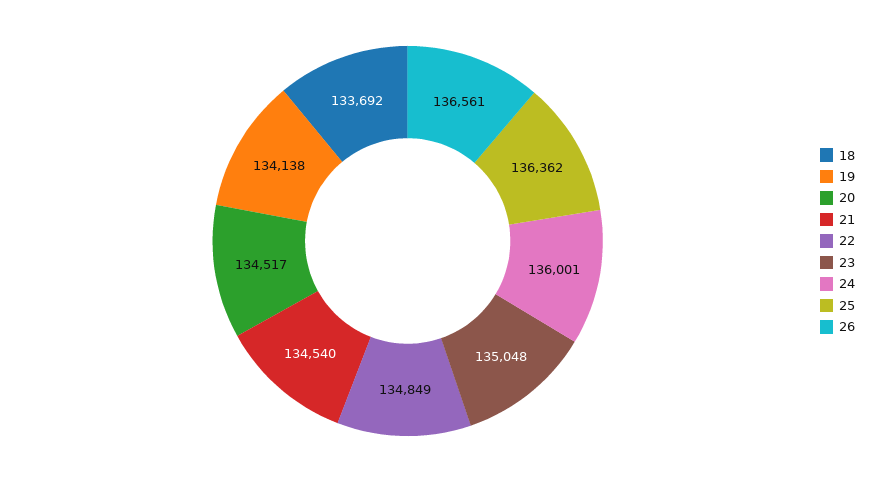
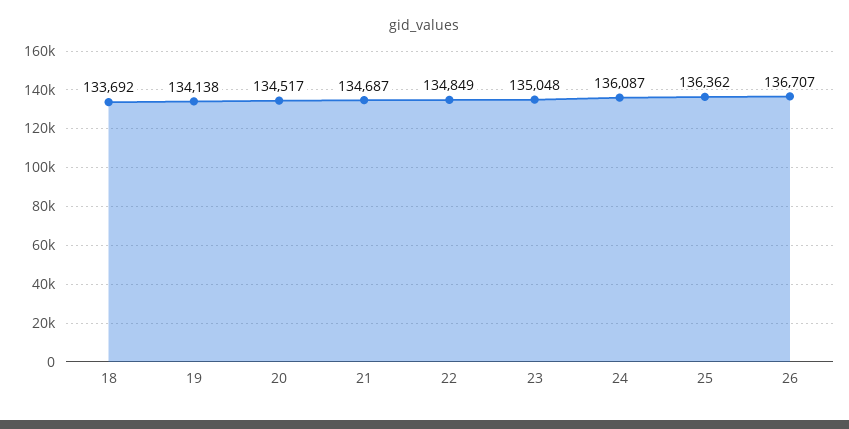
21: 134540 -> 134687
24: 136001 -> 136087
26: 136561 -> 136707

